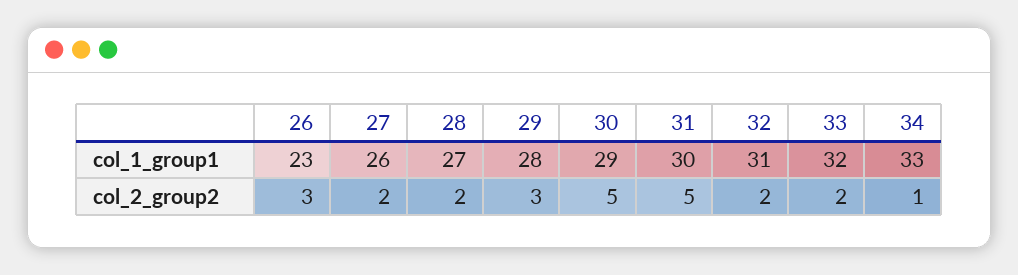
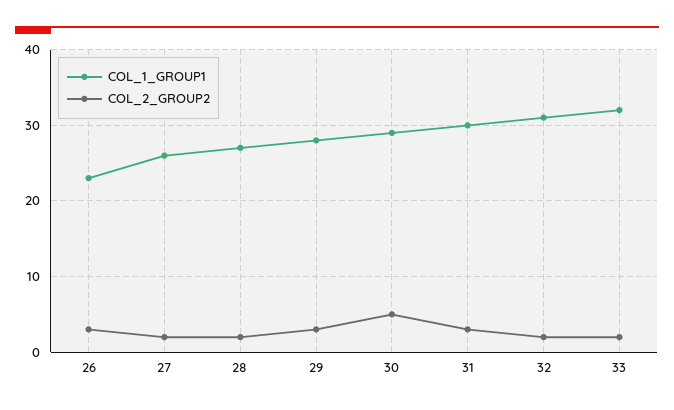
col_1_group1, 34: 33 -> none
col_2_group2, 31: 5 -> 3
col_2_group2, 34: 1 -> none

